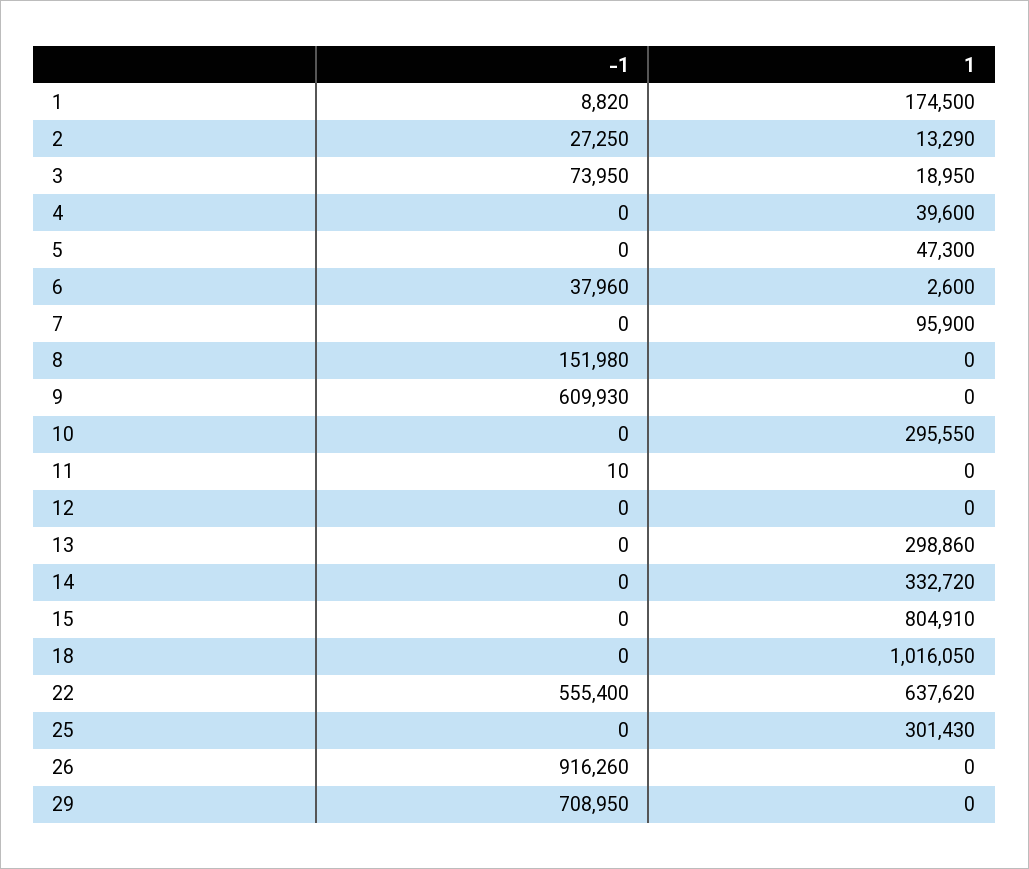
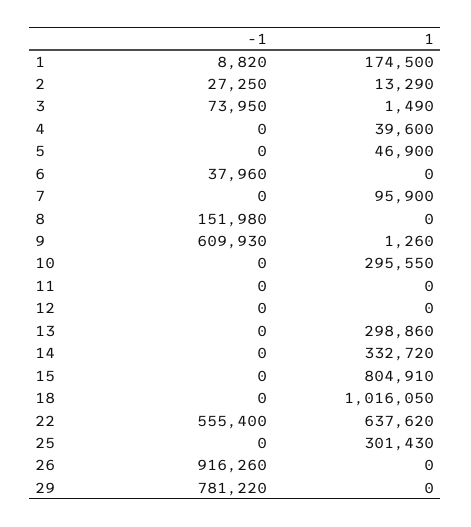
1, 3: 18950 -> 1490
1, 5: 47300 -> 46900
1, 6: 2600 -> 0
1, 9: 0 -> 1260
-1, 11: 10 -> 0
-1, 29: 708950 -> 781220

